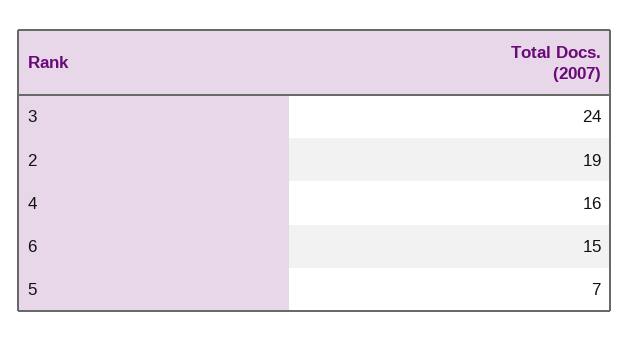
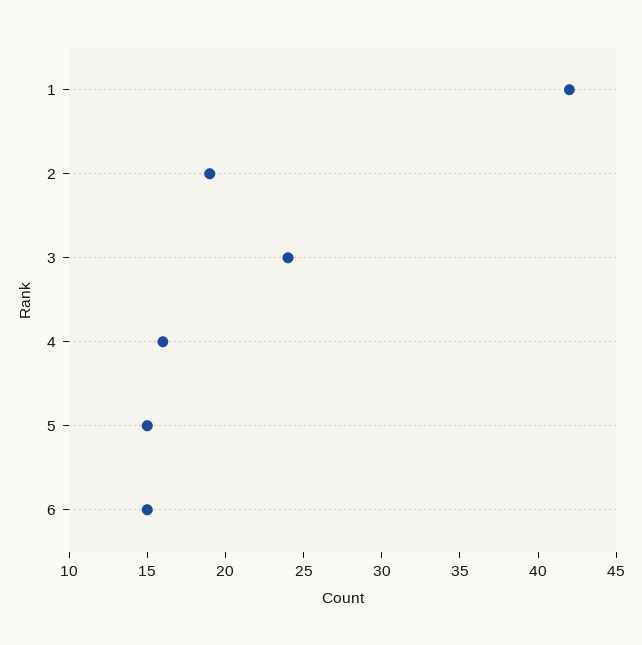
5: 7 -> 15
1: none -> 42

